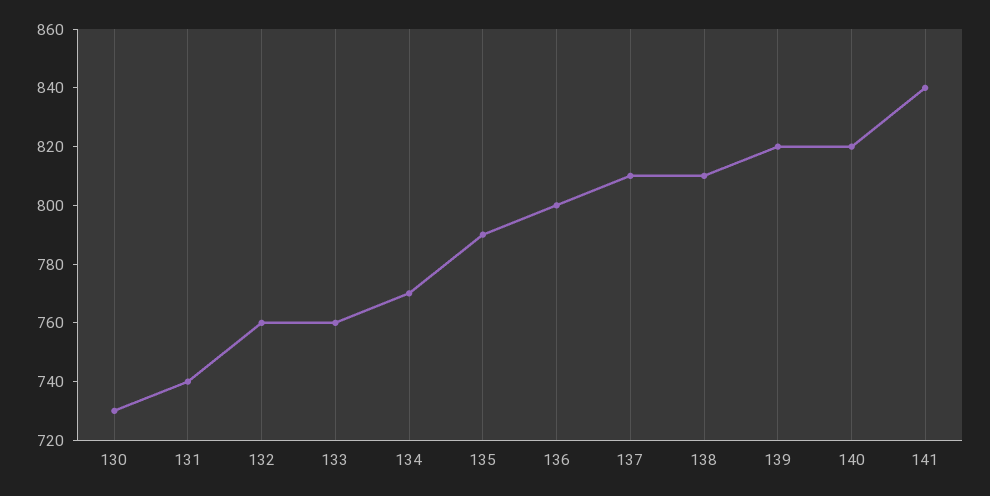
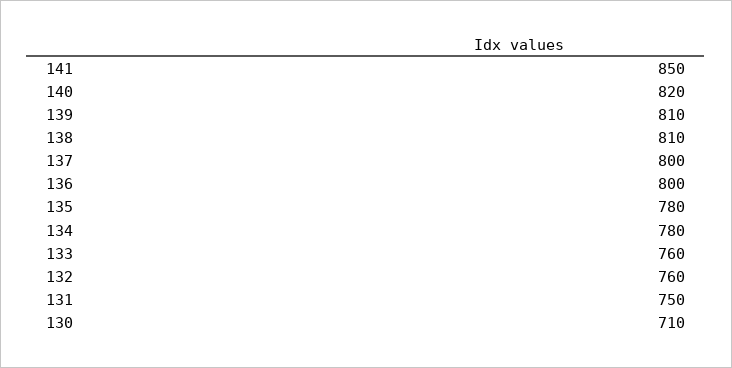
130: 730 -> 710
131: 740 -> 750
134: 770 -> 780
135: 790 -> 780
137: 810 -> 800
139: 820 -> 810
141: 840 -> 850

